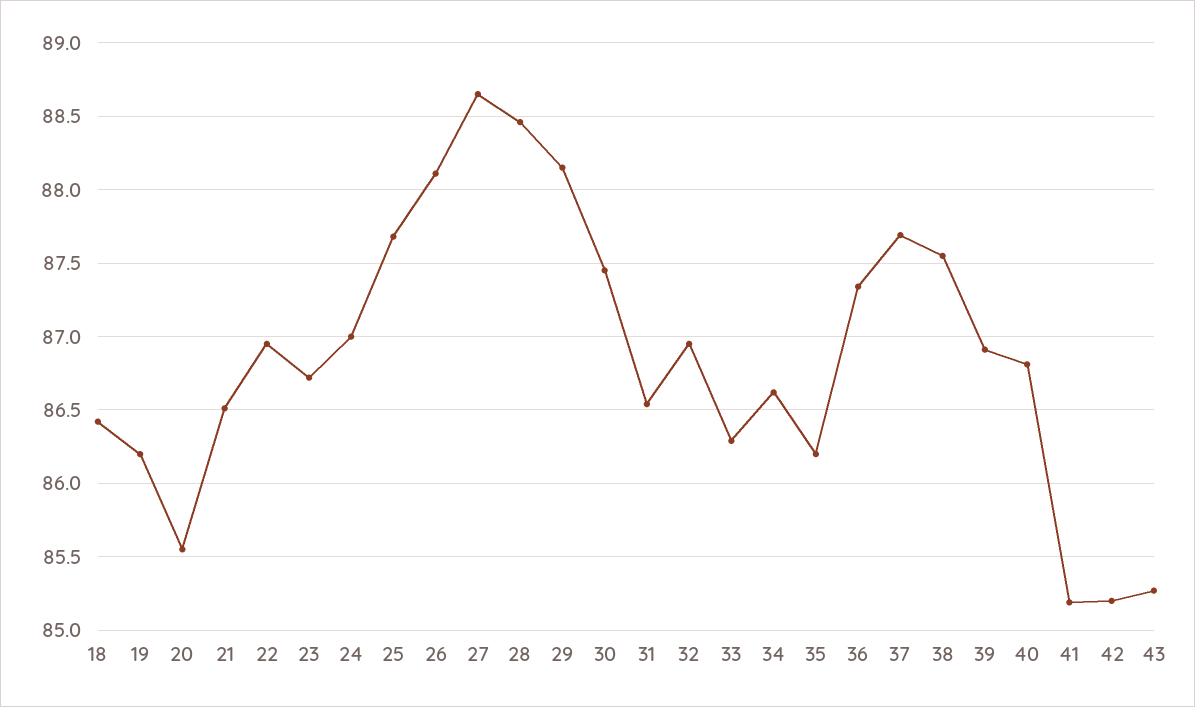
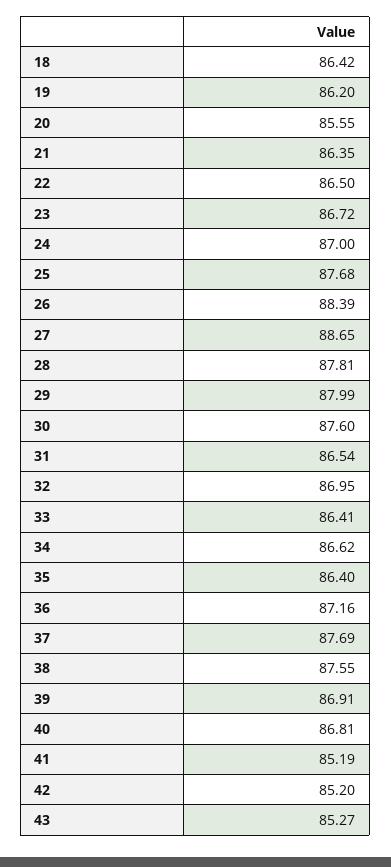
21: 86.5 -> 86.35
22: 86.95 -> 86.5
26: 88.1 -> 88.39
28: 88.45 -> 87.81
29: 88.15 -> 87.99
30: 87.45 -> 87.6
33: 86.3 -> 86.41
35: 86.2 -> 86.4
36: 87.35 -> 87.16

